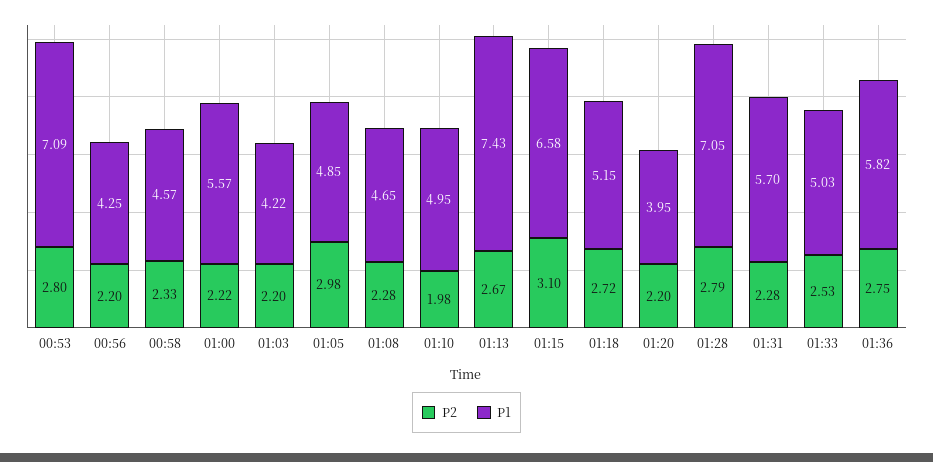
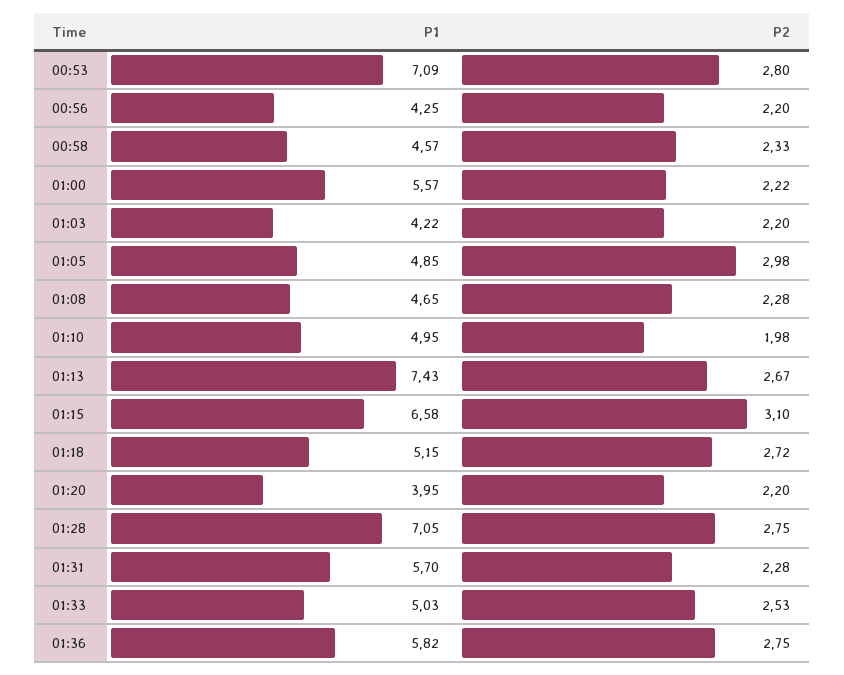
P2, 01:28: 2.79 -> 2.75

